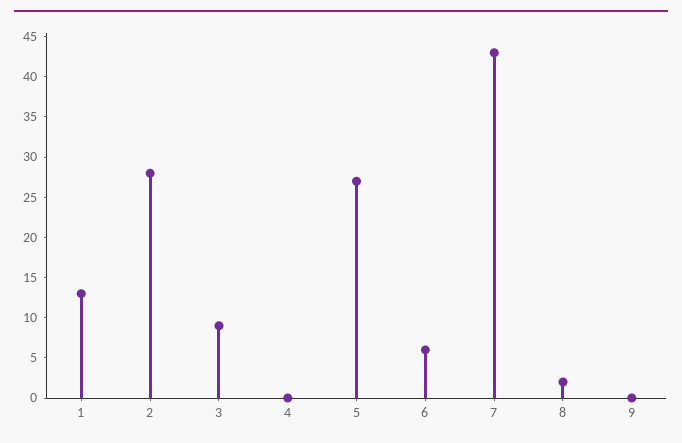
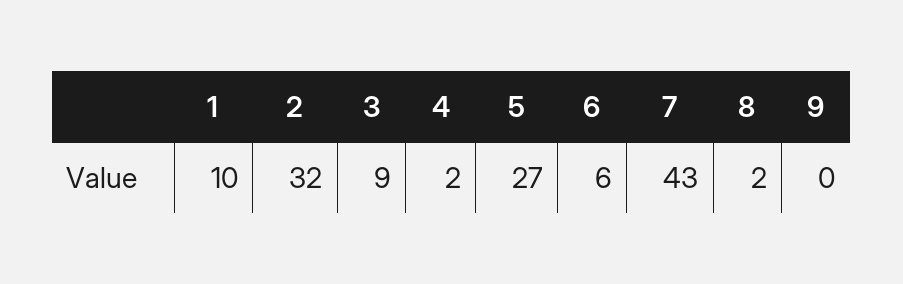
1: 13 -> 10
2: 28 -> 32
4: 0 -> 2

